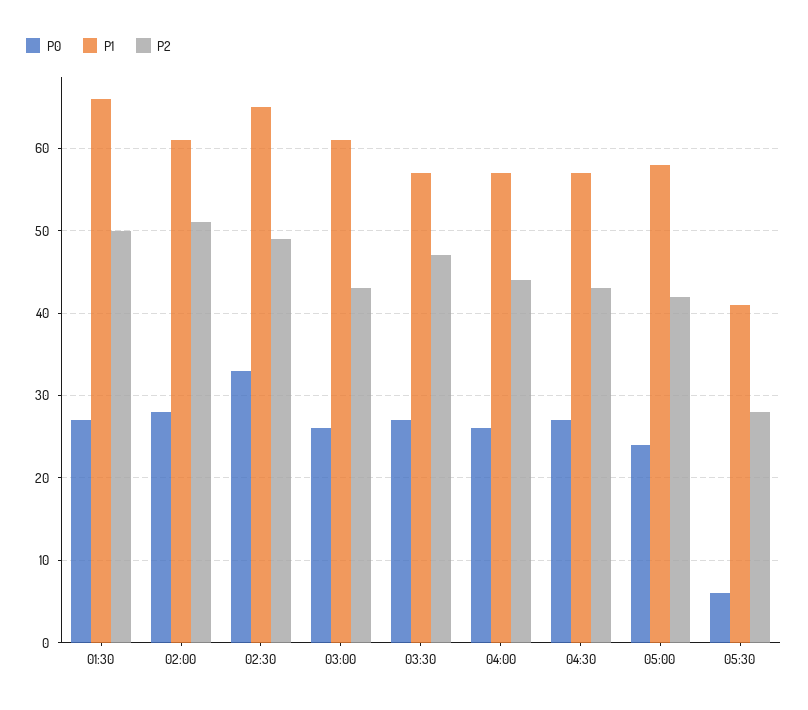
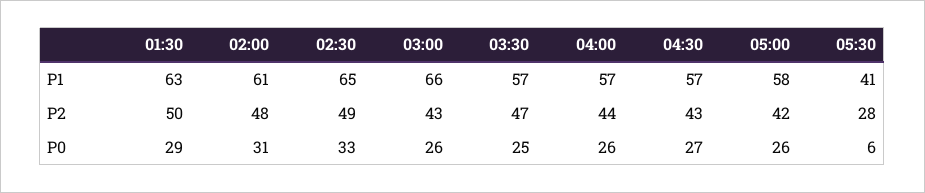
P0, 01:30: 27 -> 29
P1, 01:30: 66 -> 63
P0, 02:00: 28 -> 31
P2, 02:00: 51 -> 48
P1, 03:00: 61 -> 66
P0, 03:30: 27 -> 25
P0, 05:00: 24 -> 26

